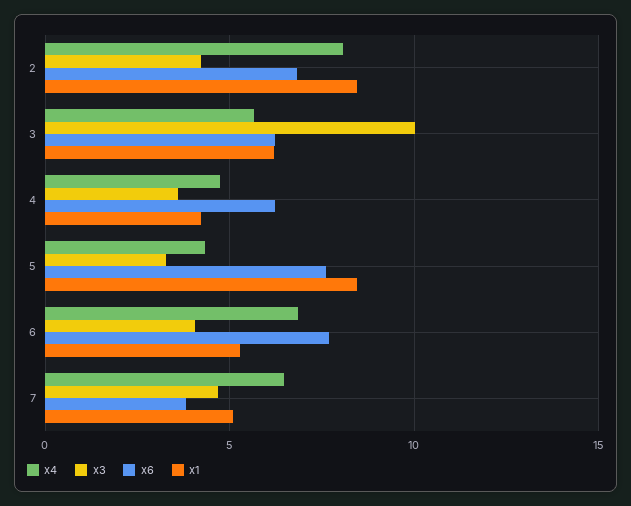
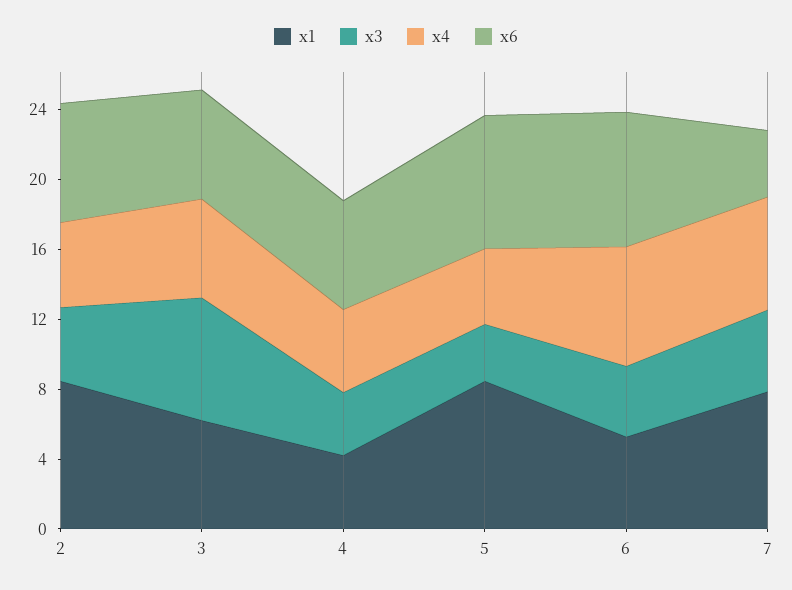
x4, 2: 8 -> 5
x3, 3: 10 -> 7
x1, 7: 5 -> 8

